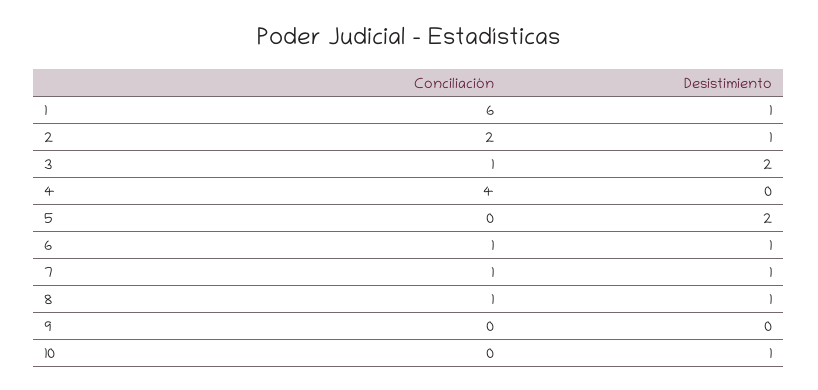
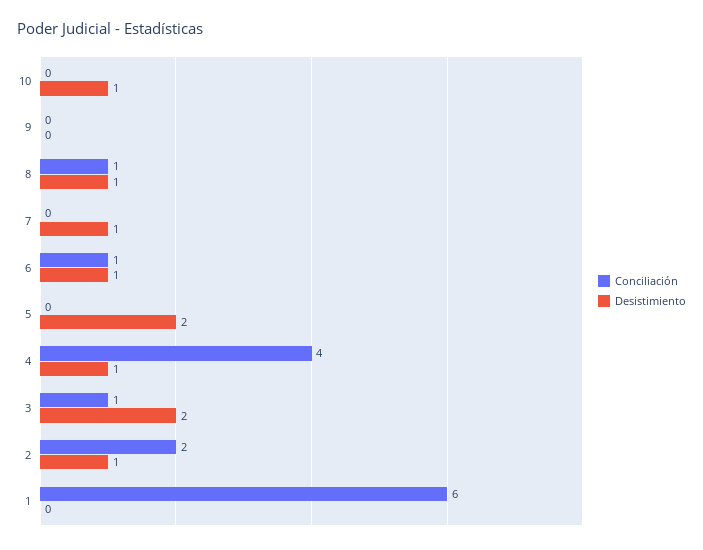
Desistimiento, 1: 1 -> 0
Desistimiento, 4: 0 -> 1
Conciliación, 7: 1 -> 0

